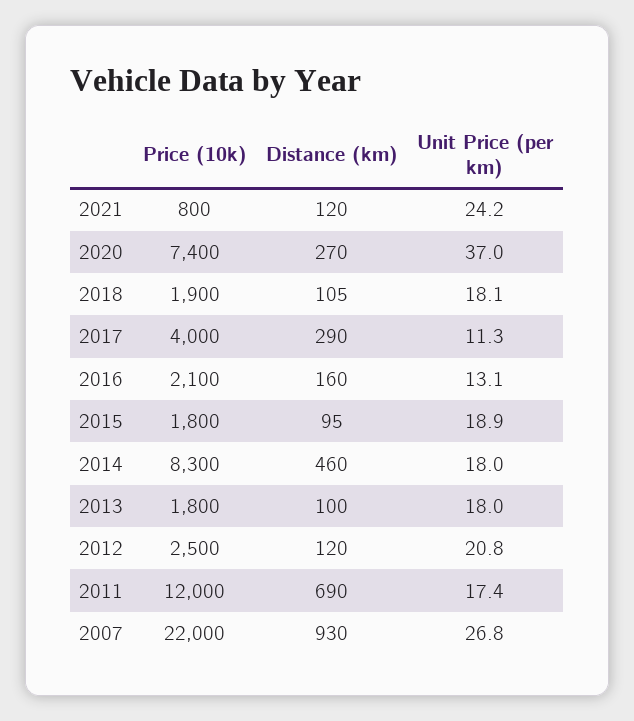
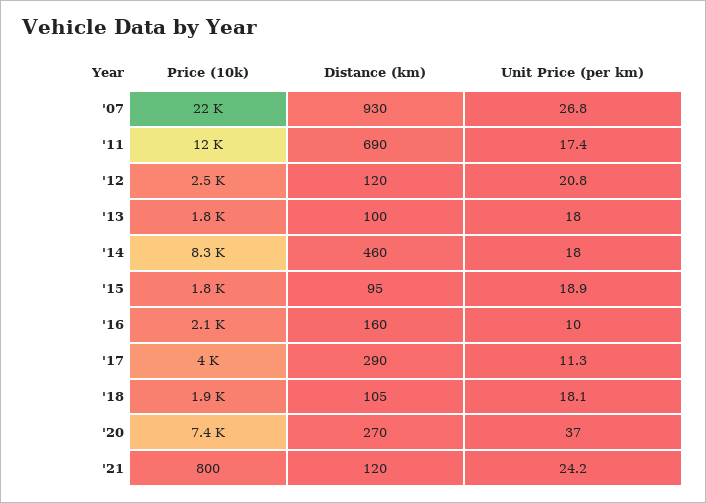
Unit Price (per km), 2016: 13.1 -> 10

